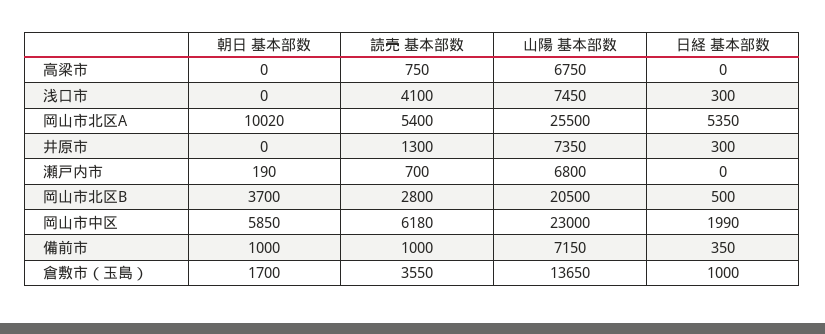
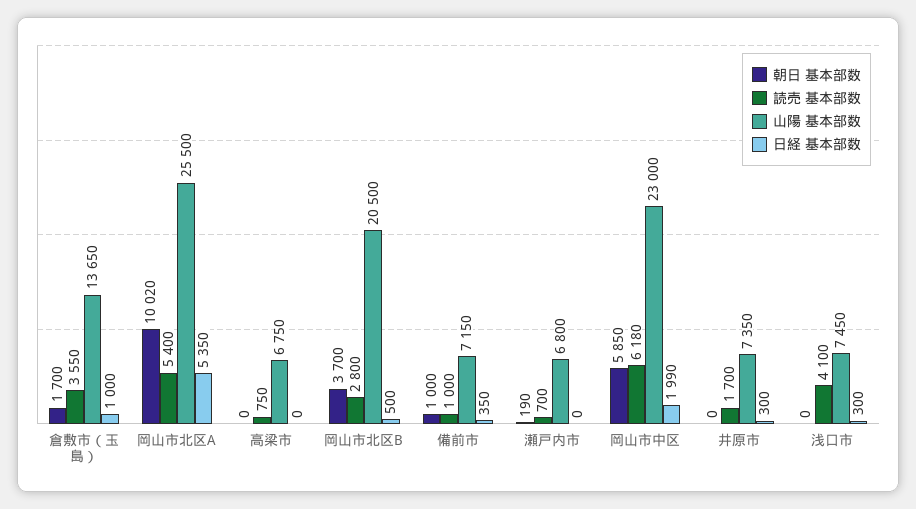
読売 基本部数, 井原市: 1300 -> 1700

